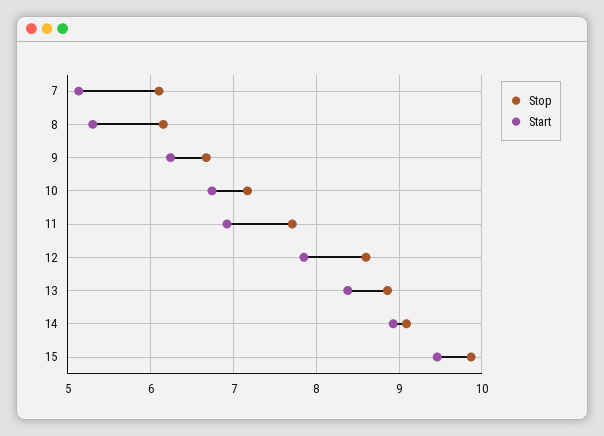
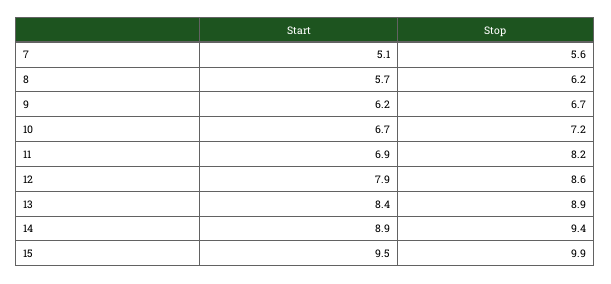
Stop, 7: 6.1 -> 5.6
Start, 8: 5.3 -> 5.7
Stop, 11: 7.7 -> 8.2
Stop, 14: 9.1 -> 9.4

